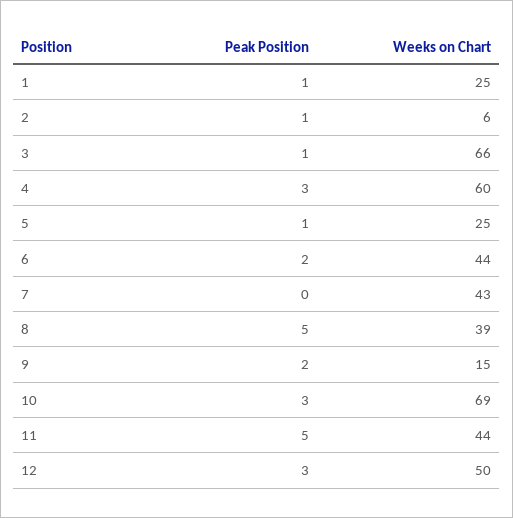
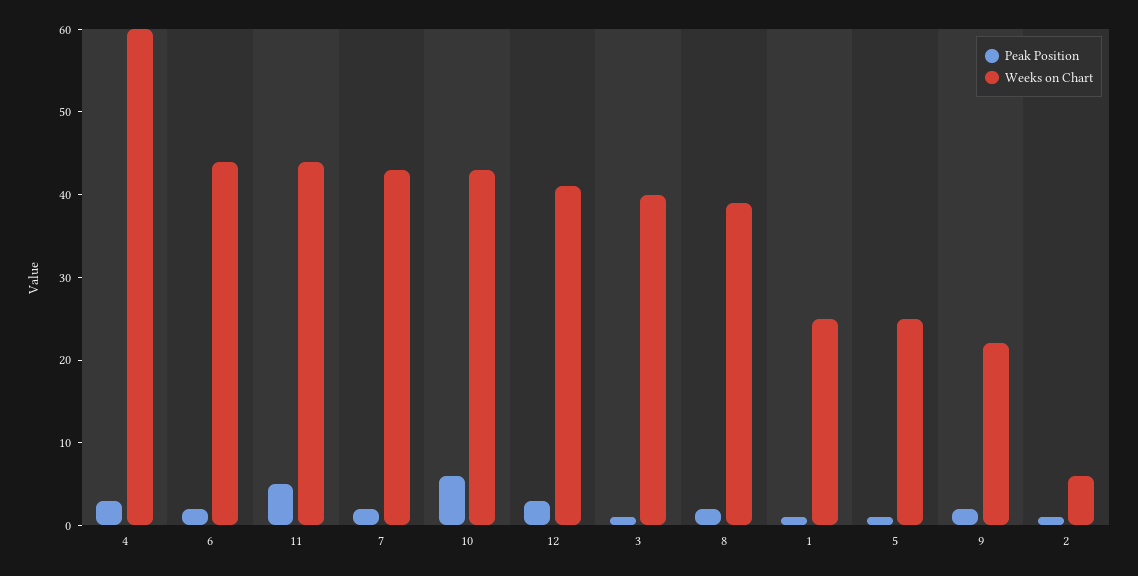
Weeks on Chart, 3: 66 -> 40
Peak Position, 7: 0 -> 2
Peak Position, 8: 5 -> 2
Weeks on Chart, 9: 15 -> 22
Peak Position, 10: 3 -> 6
Weeks on Chart, 10: 69 -> 43
Weeks on Chart, 12: 50 -> 41

